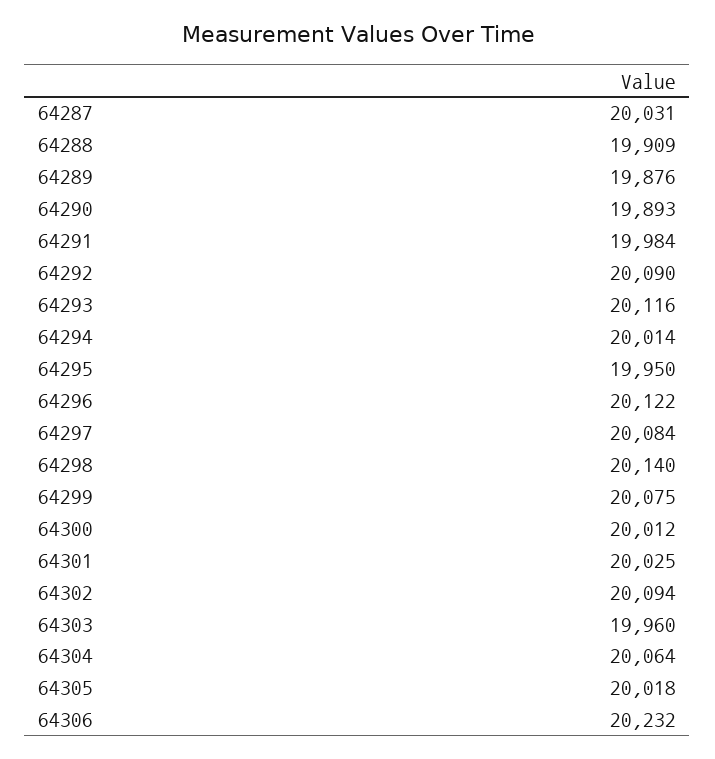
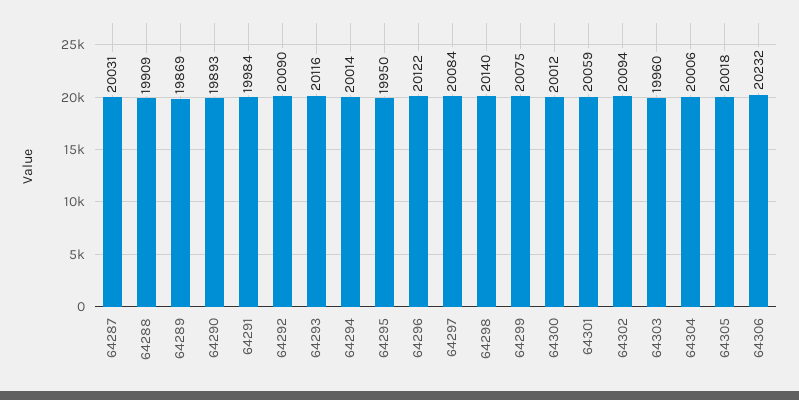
64289: 19876 -> 19869
64301: 20025 -> 20059
64304: 20064 -> 20006

